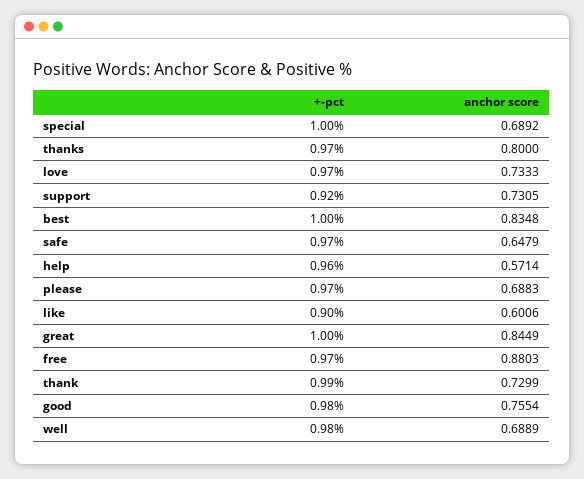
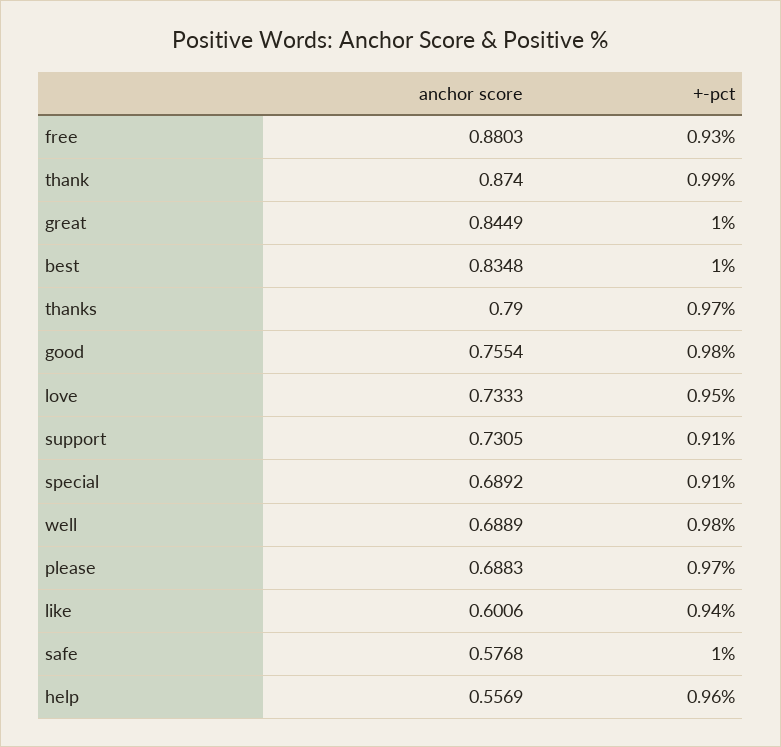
+-pct, special: 1 -> 0.91
anchor score, thanks: 0.8 -> 0.79
+-pct, love: 0.97 -> 0.95
+-pct, support: 0.92 -> 0.91
+-pct, safe: 0.97 -> 1
anchor score, safe: 0.6479 -> 0.5768
anchor score, help: 0.5714 -> 0.5569
+-pct, like: 0.9 -> 0.94
+-pct, free: 0.97 -> 0.93
anchor score, thank: 0.7299 -> 0.874

